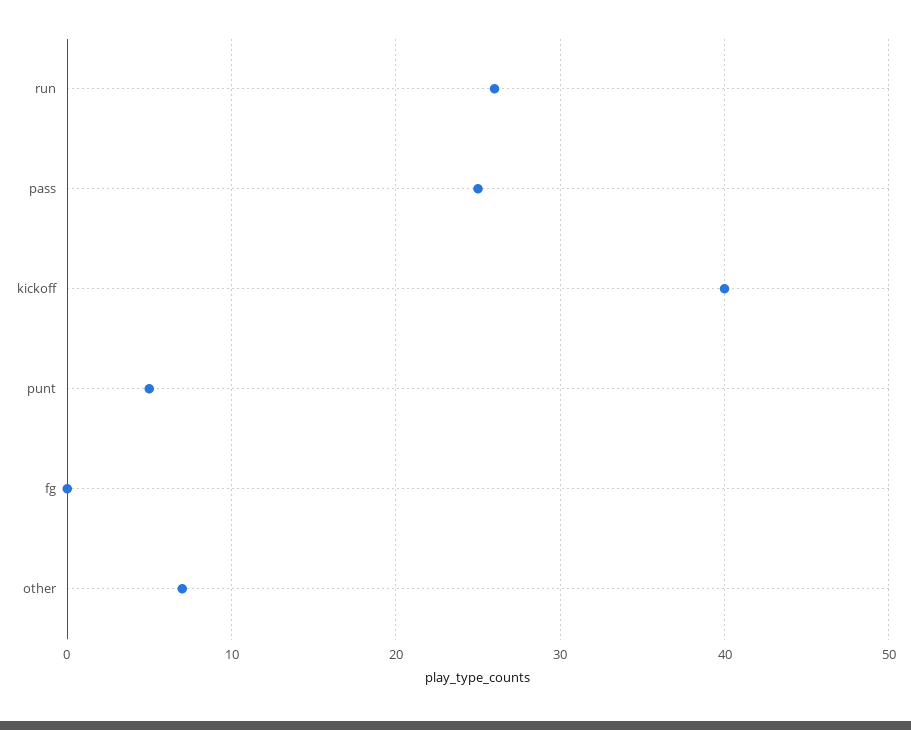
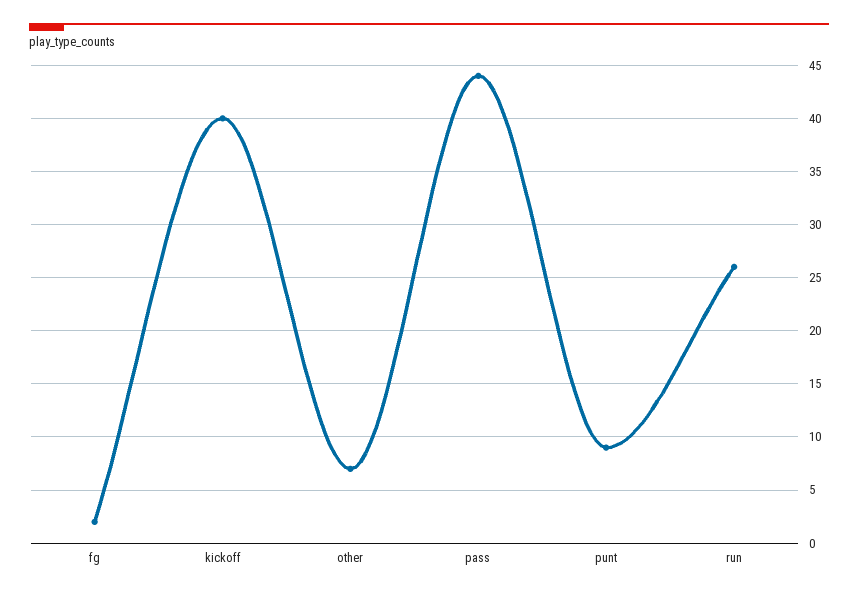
pass: 25 -> 44
punt: 5 -> 9
fg: 0 -> 2

